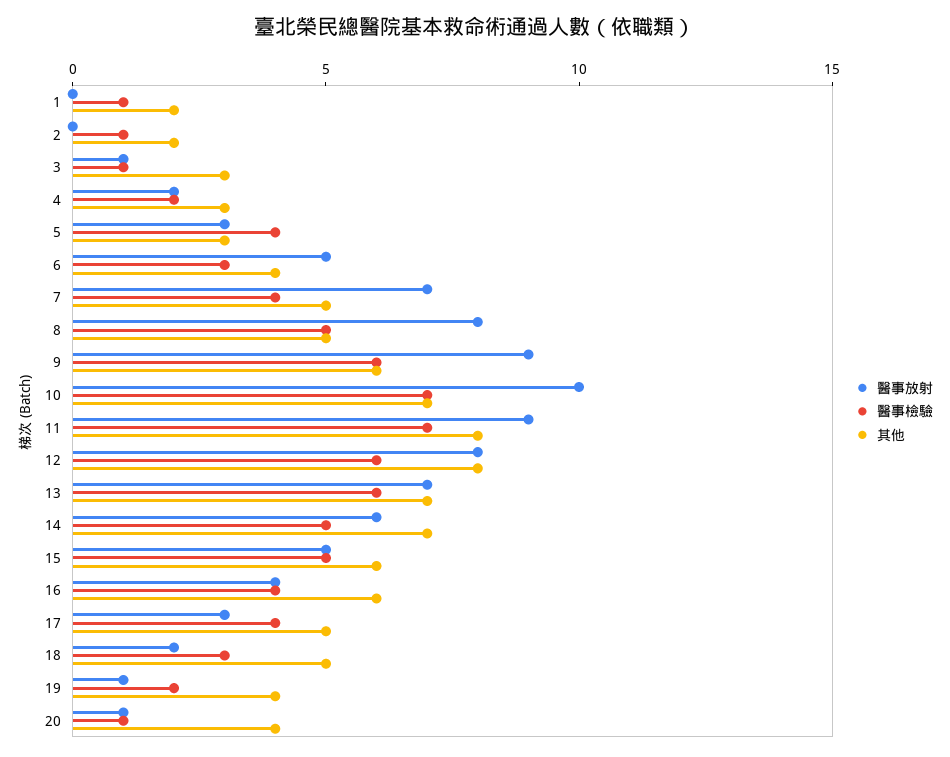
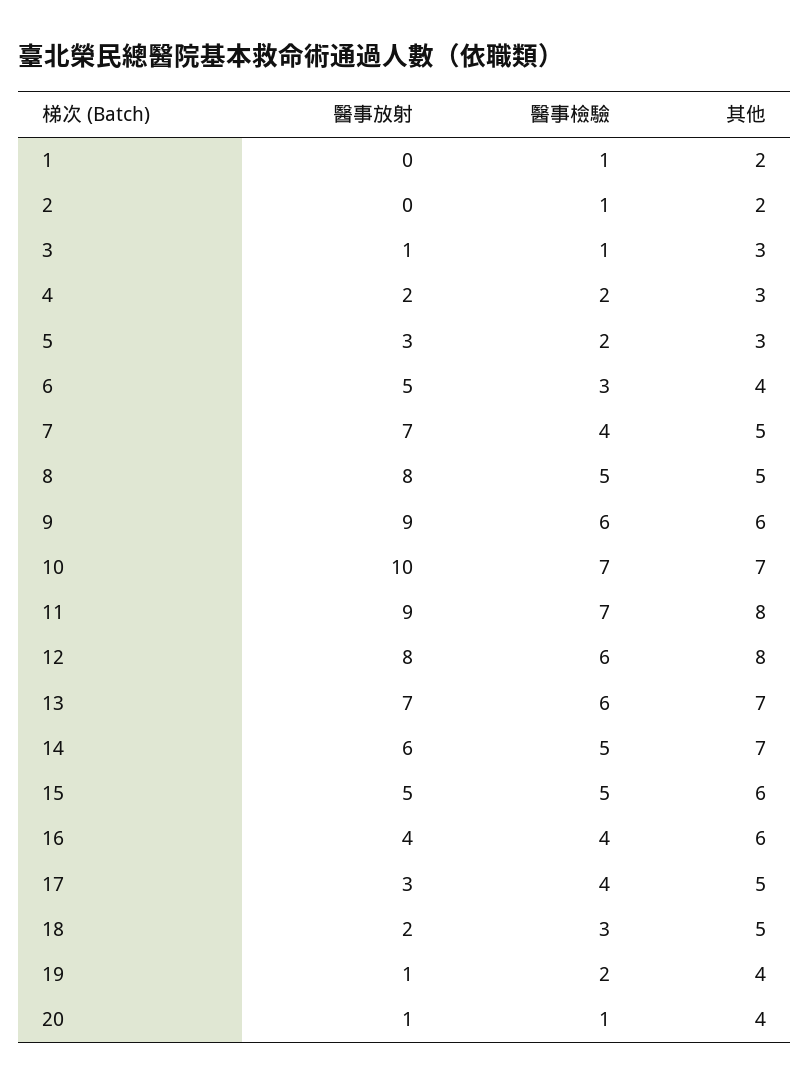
醫事檢驗, 5: 4 -> 2

